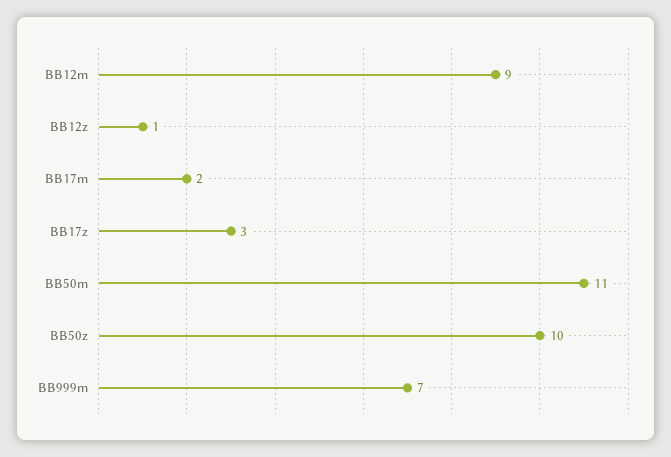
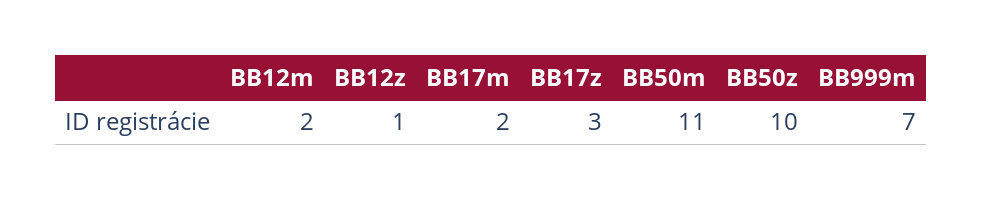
BB12m: 9 -> 2

